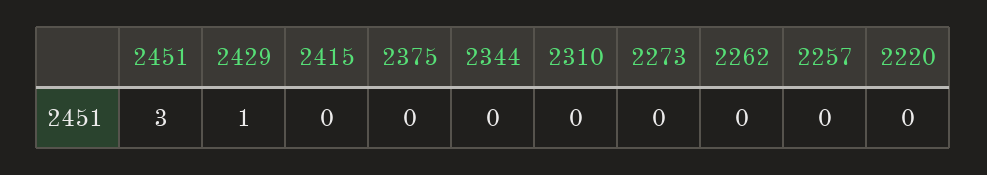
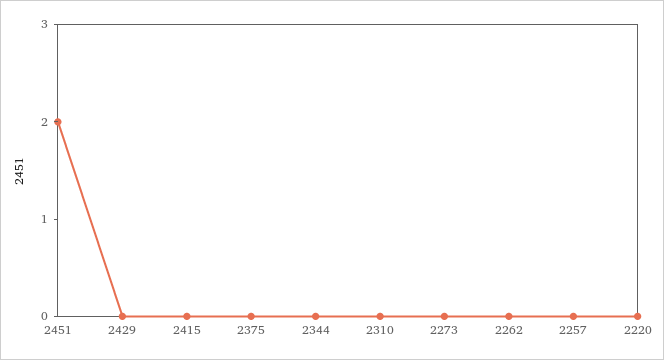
2451: 3 -> 2
2429: 1 -> 0

